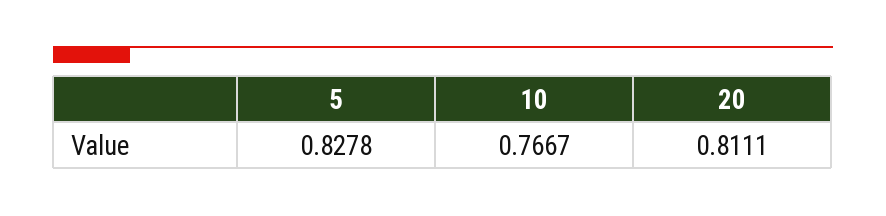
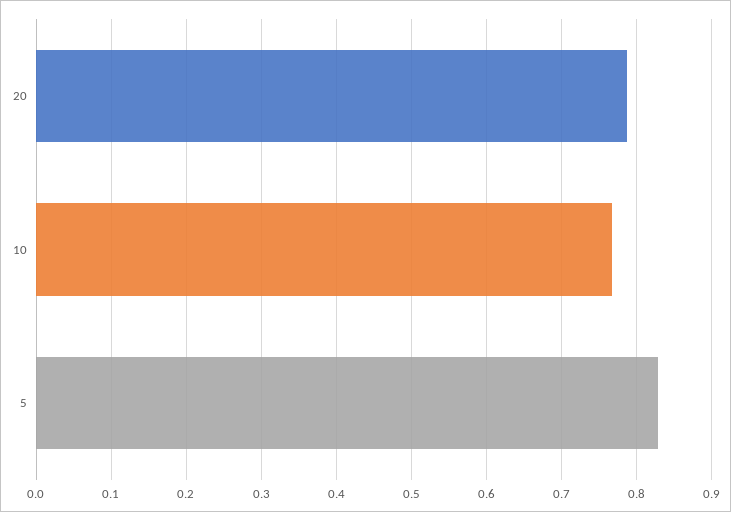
20: 0.8111 -> 0.79

